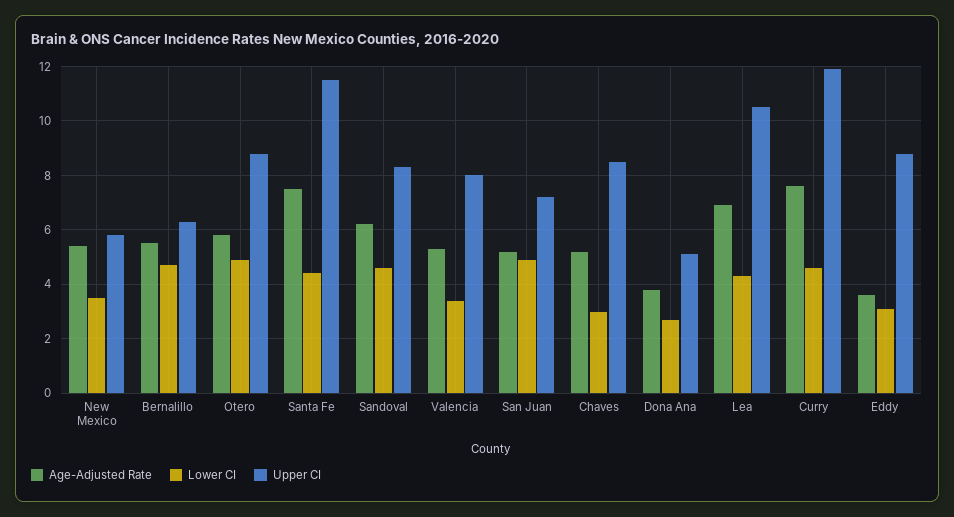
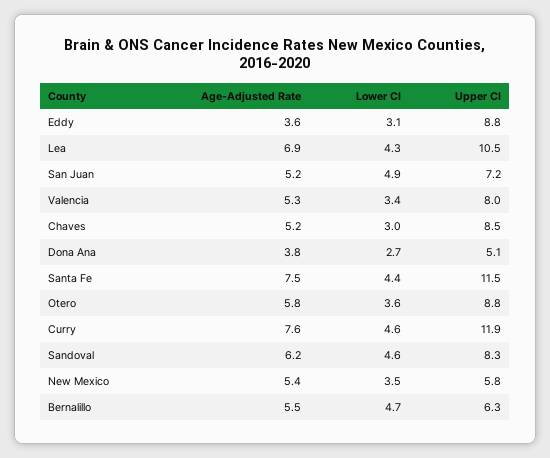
Lower CI, Otero: 5 -> 3.6

